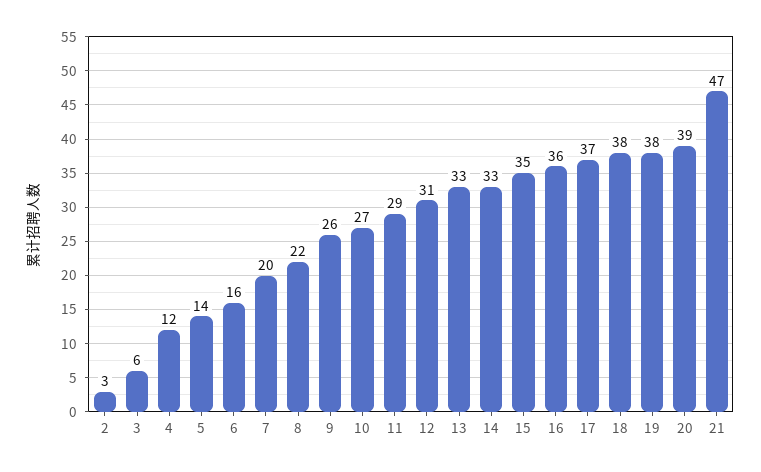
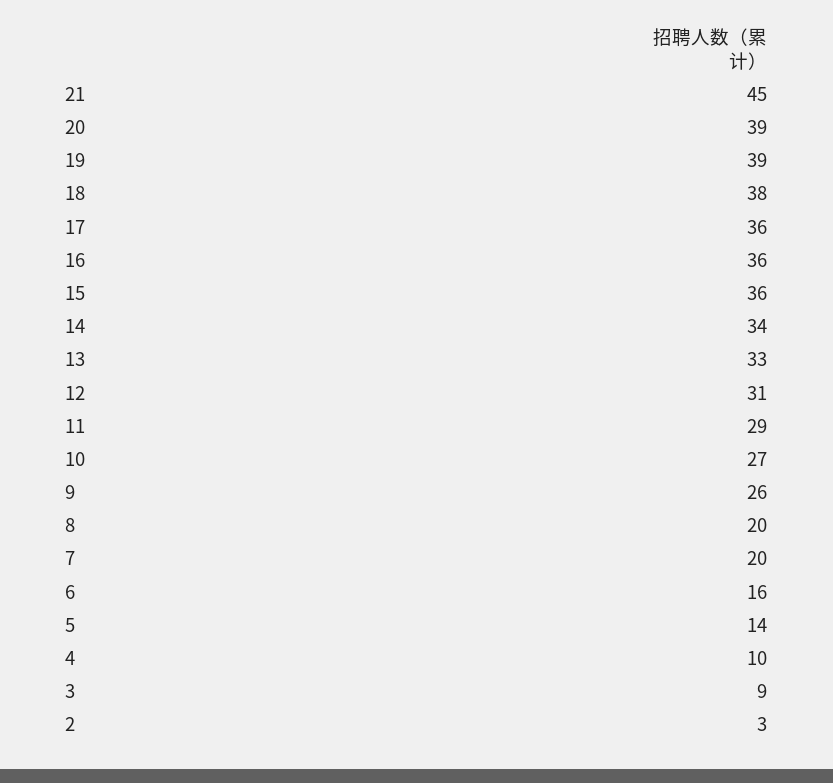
3: 6 -> 9
4: 12 -> 10
8: 22 -> 20
14: 33 -> 34
15: 35 -> 36
17: 37 -> 36
19: 38 -> 39
21: 47 -> 45

